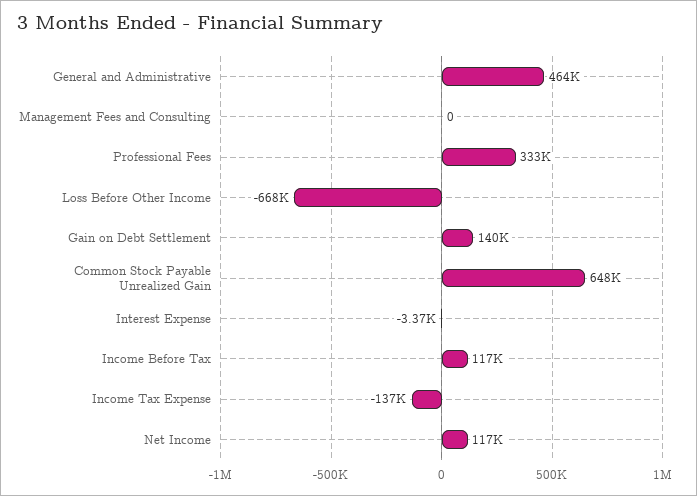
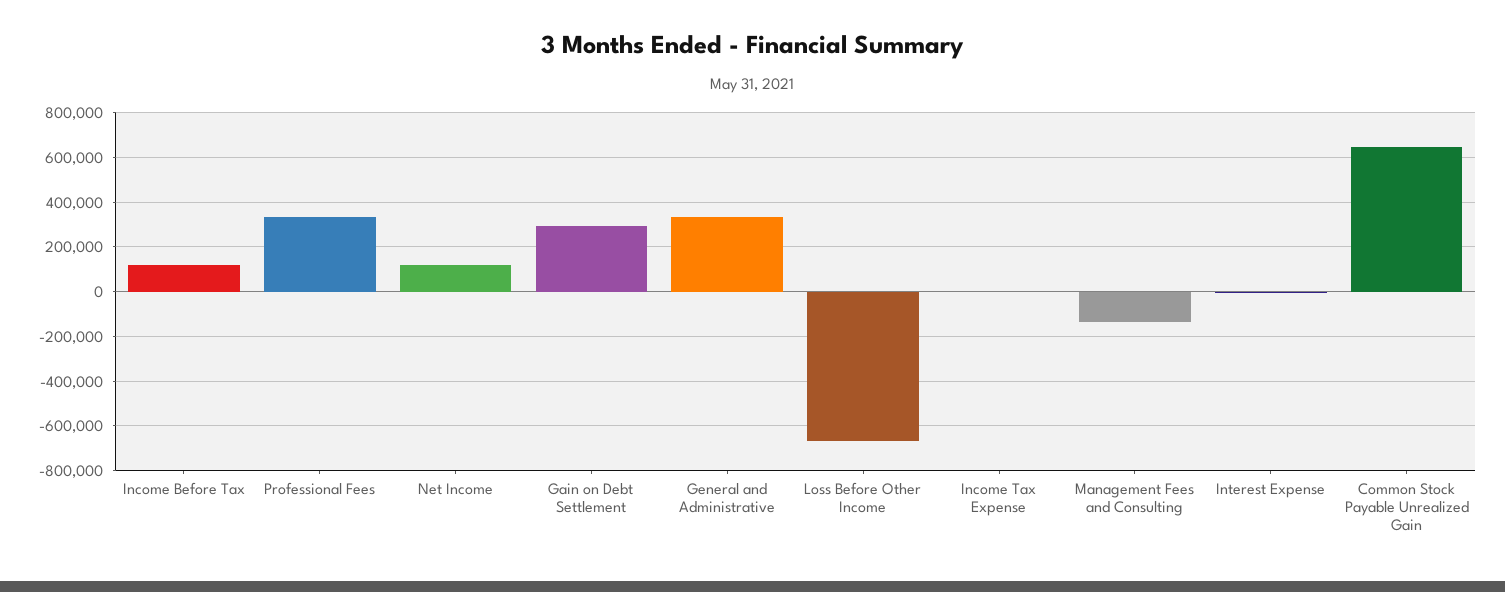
General and Administrative: 464000 -> 350000
Management Fees and Consulting: 0 -> -150000
Gain on Debt Settlement: 140000 -> 300000
Income Tax Expense: -137000 -> 0

